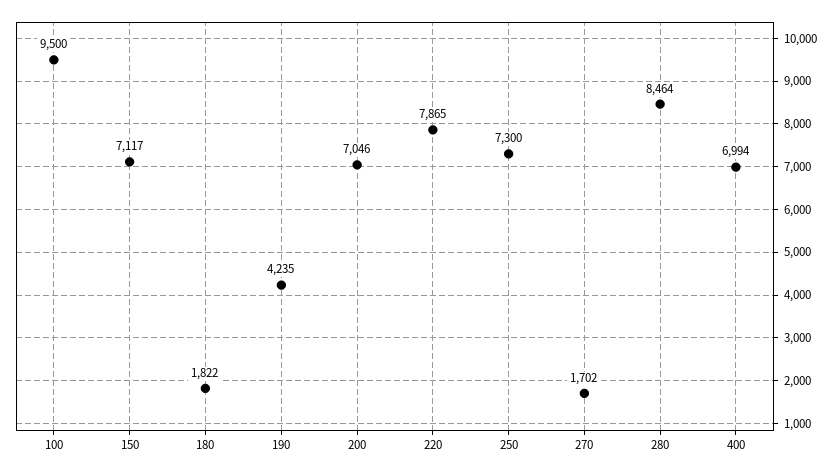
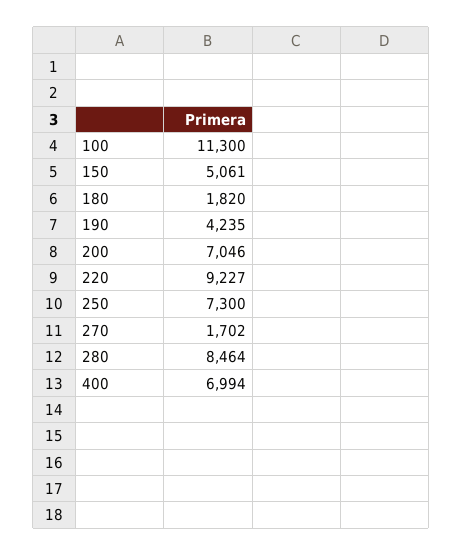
100: 9500 -> 11300
150: 7117 -> 5061
180: 1822 -> 1820
220: 7865 -> 9227

